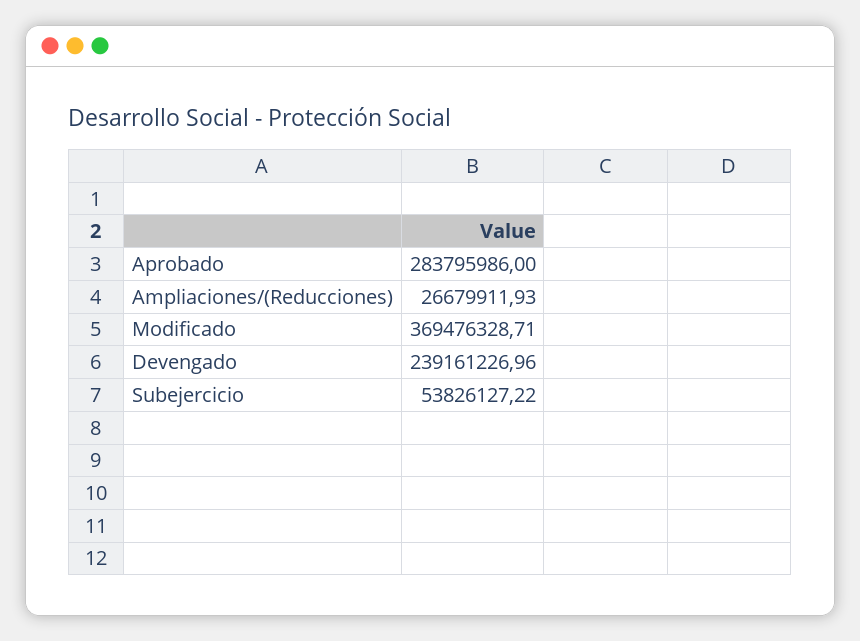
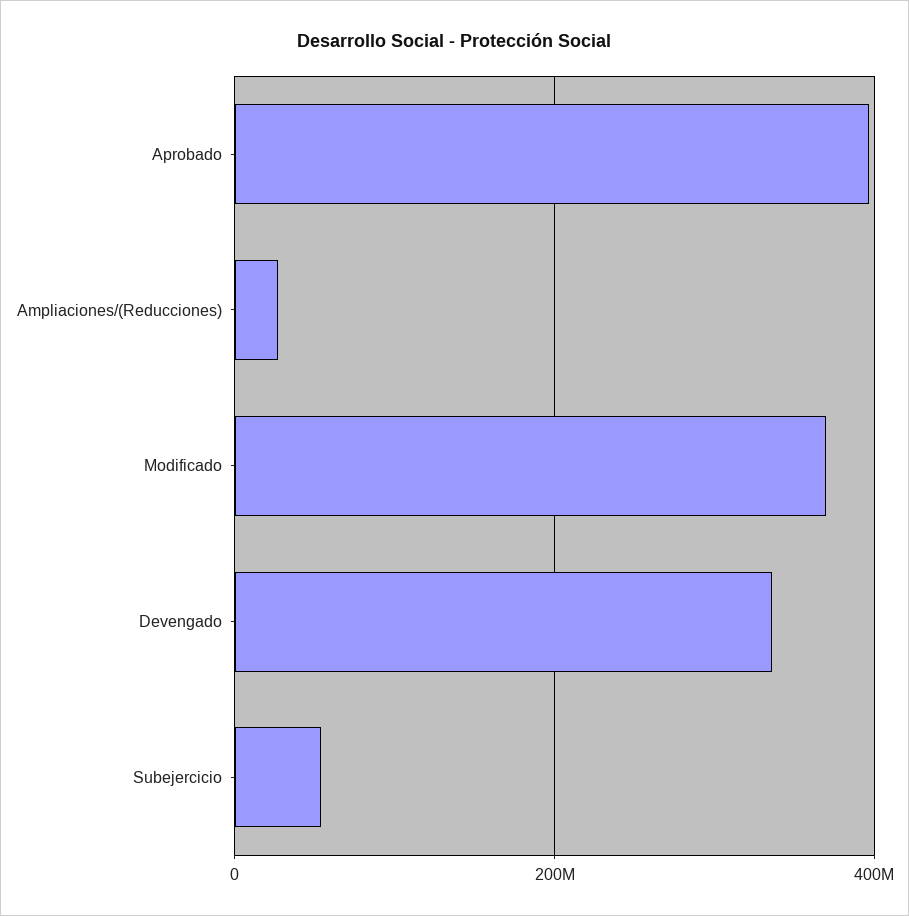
Aprobado: 283795986 -> 400000000
Devengado: 239161226.96 -> 340000000

